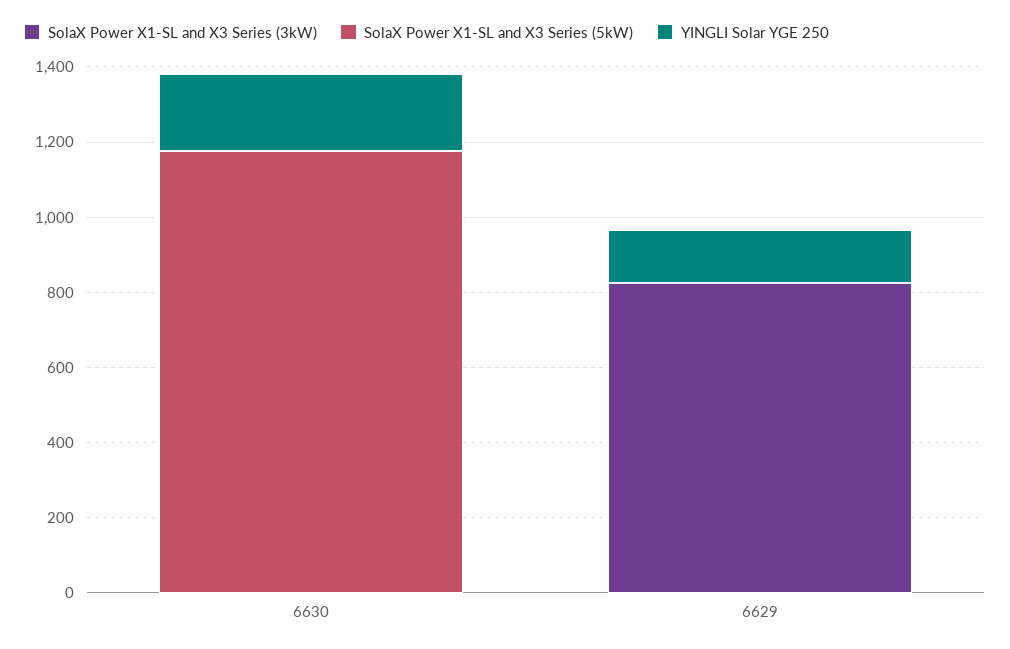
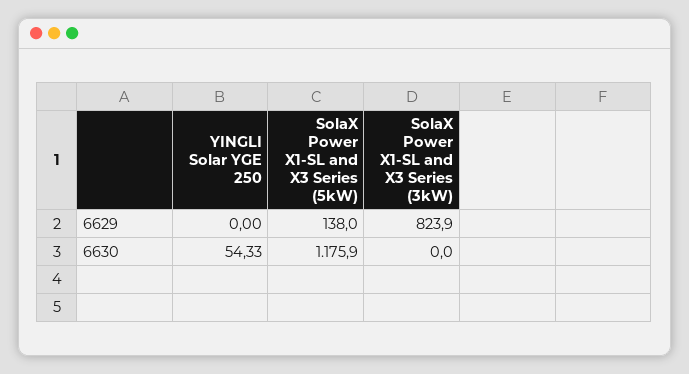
YINGLI Solar YGE 250, 6630: 200 -> 54.33
SolaX Power X1-SL and X3 Series (5kW), 6629: 0 -> 138
YINGLI Solar YGE 250, 6629: 150 -> 0

